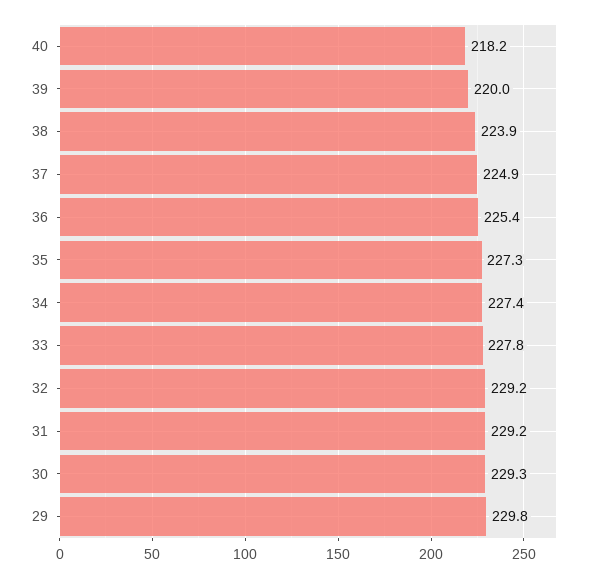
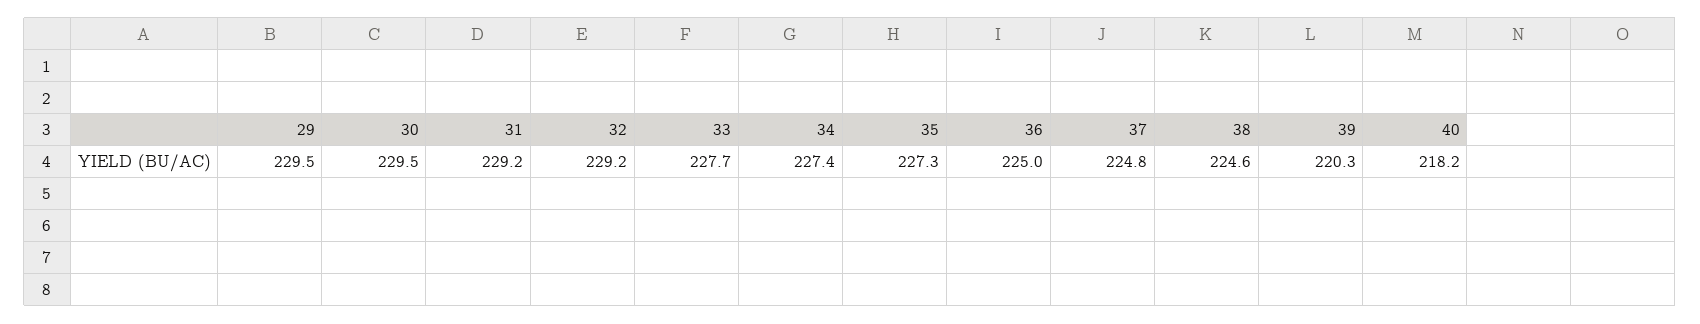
39: 220 -> 220.3
38: 223.9 -> 224.6
37: 224.9 -> 224.8
36: 225.4 -> 225
33: 227.8 -> 227.7
30: 229.3 -> 229.5
29: 229.8 -> 229.5

